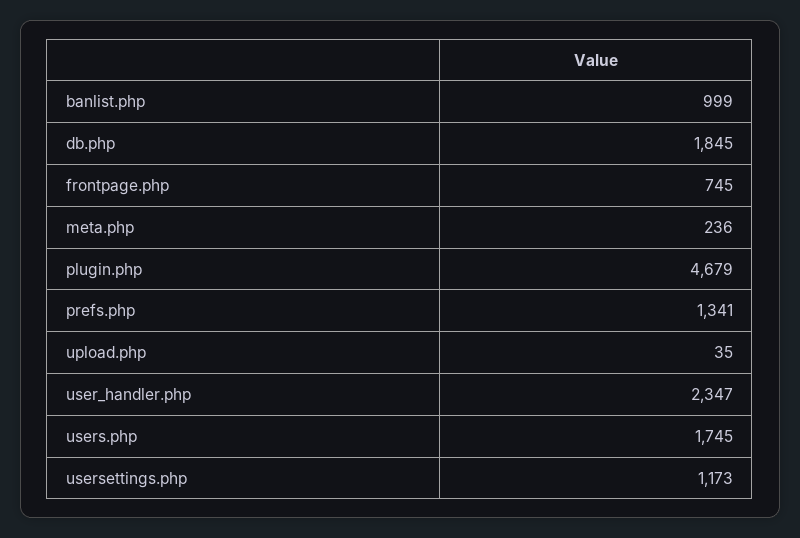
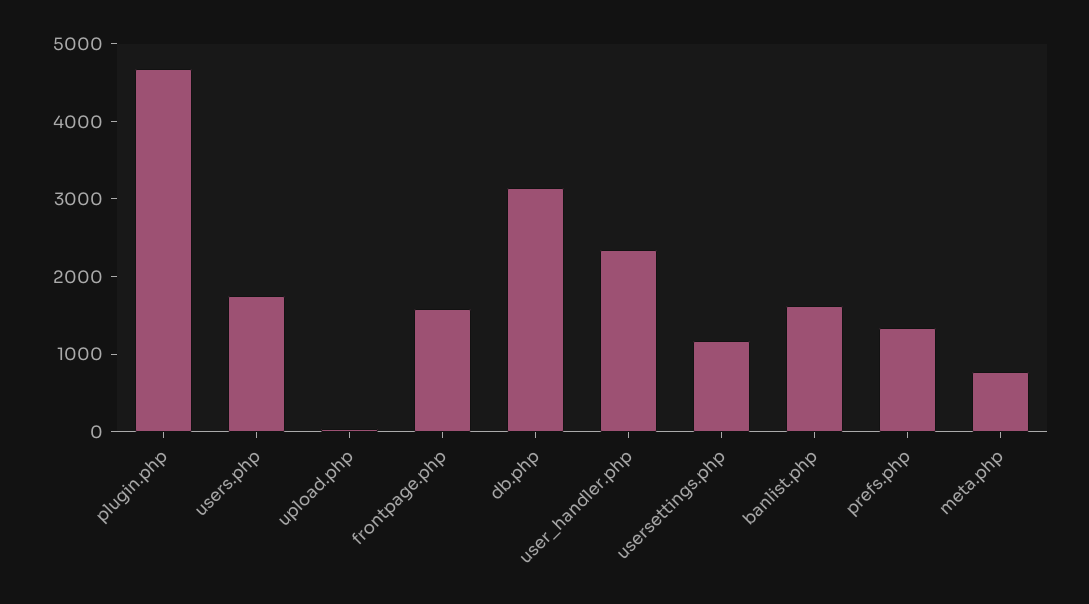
banlist.php: 999 -> 1600
db.php: 1845 -> 3200
frontpage.php: 745 -> 1600
meta.php: 236 -> 800

